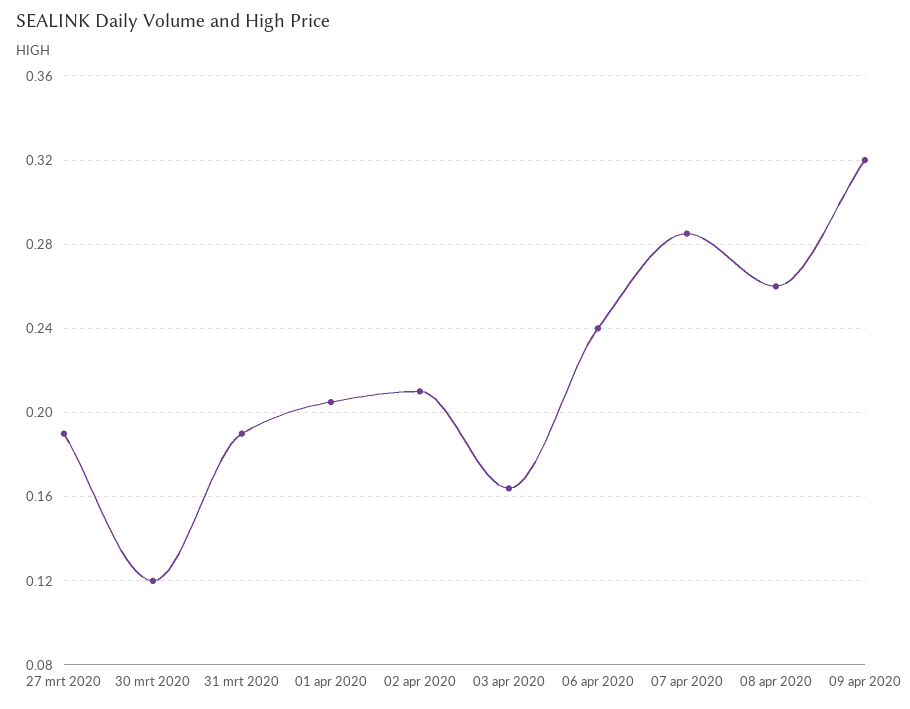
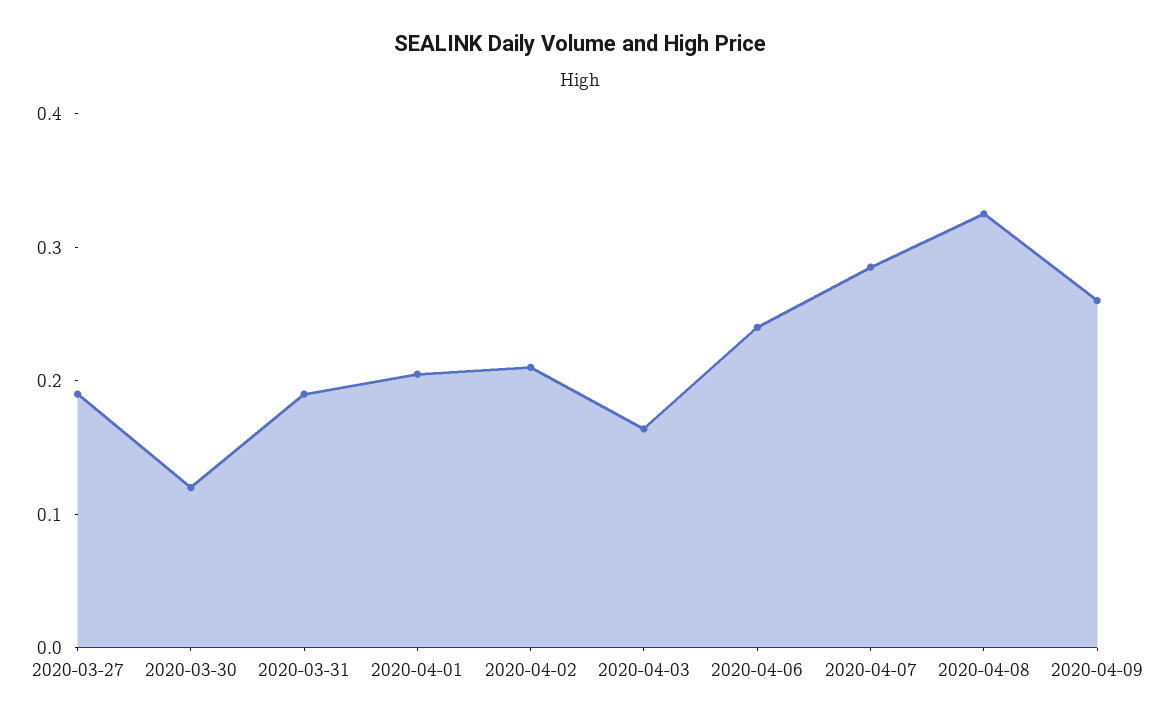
08 apr 2020: 0.26 -> 0.32
09 apr 2020: 0.32 -> 0.26

